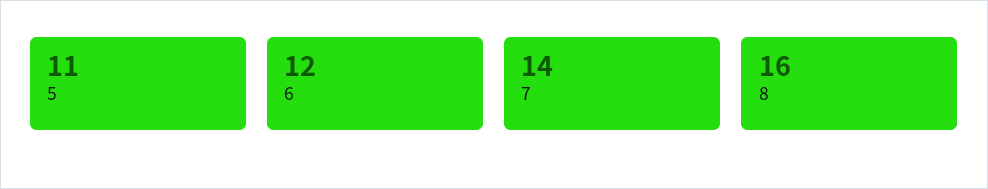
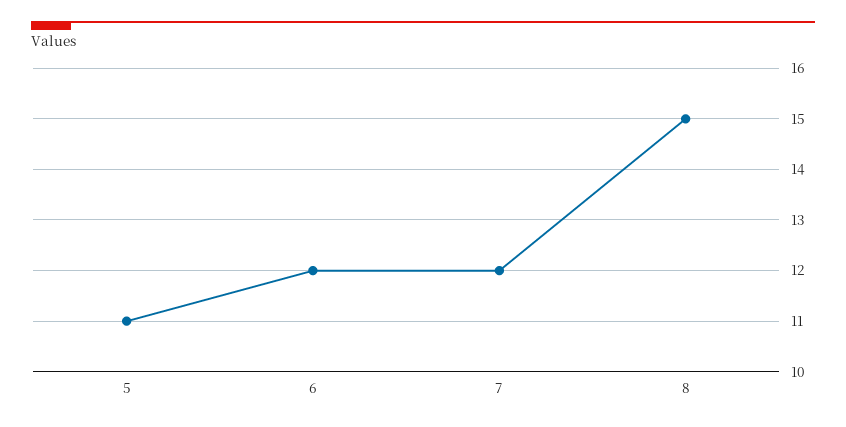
7: 14 -> 12
8: 16 -> 15

